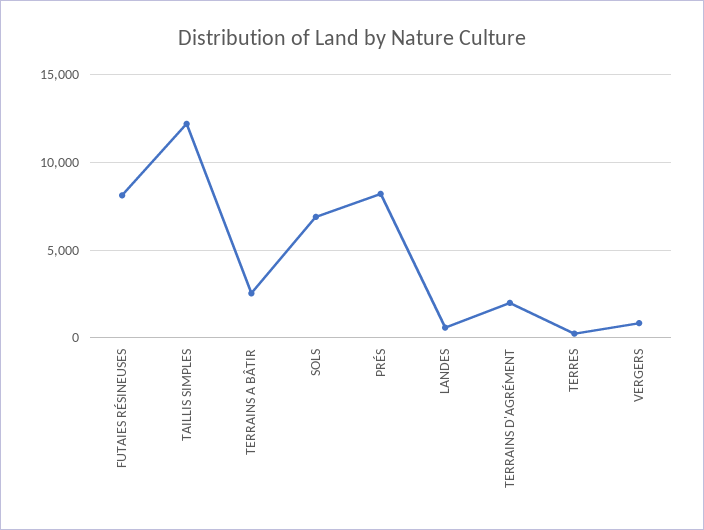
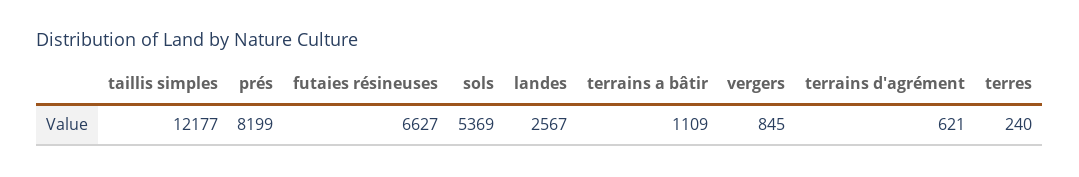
FUTAIES RÉSINEUSES: 8000 -> 6627
TERRAINS A BÂTIR: 2500 -> 1109
SOLS: 7000 -> 5369
LANDES: 500 -> 2567
TERRAINS D'AGRÉMENT: 2000 -> 621

